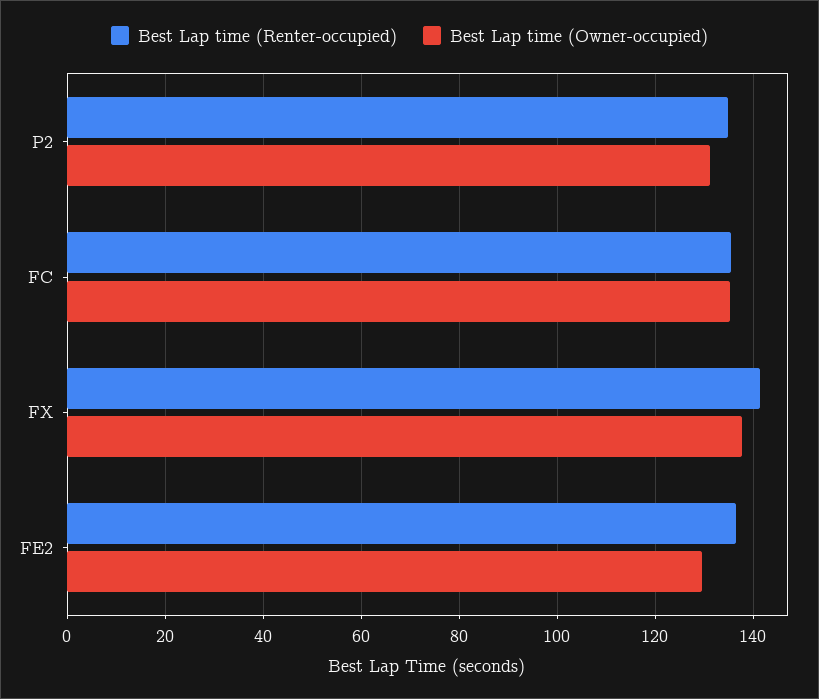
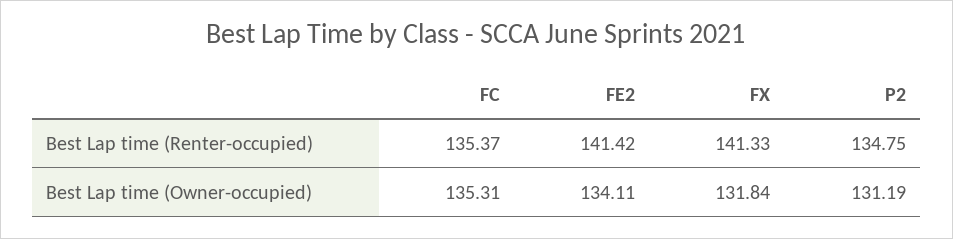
Best Lap time (Owner-occupied), FX: 138 -> 131.84
Best Lap time (Renter-occupied), FE2: 136 -> 141.42
Best Lap time (Owner-occupied), FE2: 130 -> 134.11

